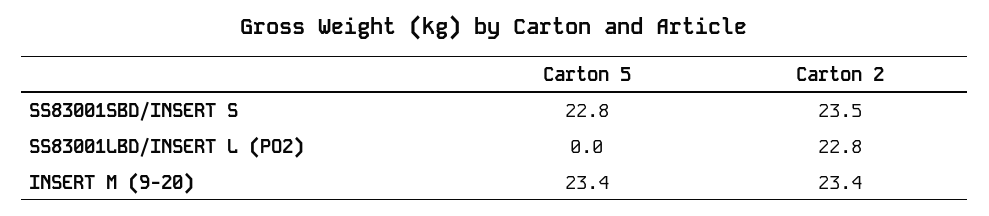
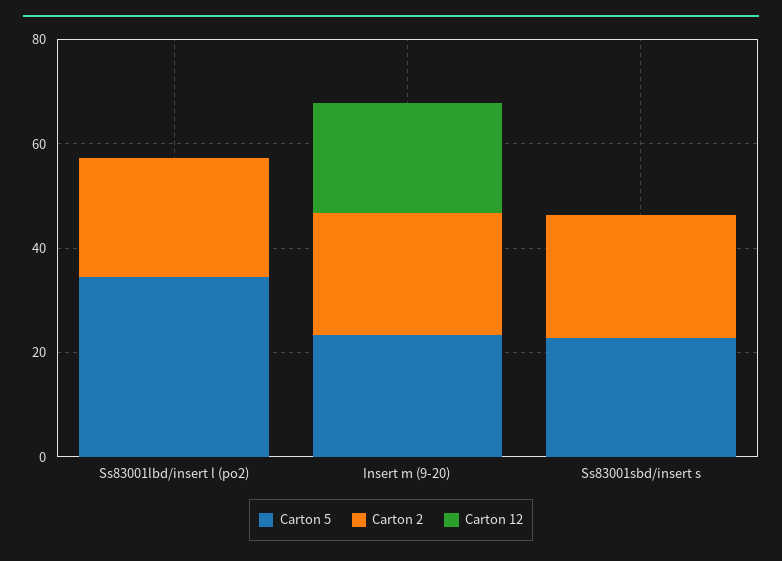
Carton 5, SS83001LBD/INSERT L (PO2): 0 -> 35
Carton 12, SS83001LBD/INSERT L (PO2): none -> 0
Carton 12, INSERT M (9-20): none -> 20
Carton 12, SS83001SBD/INSERT S: none -> 0

